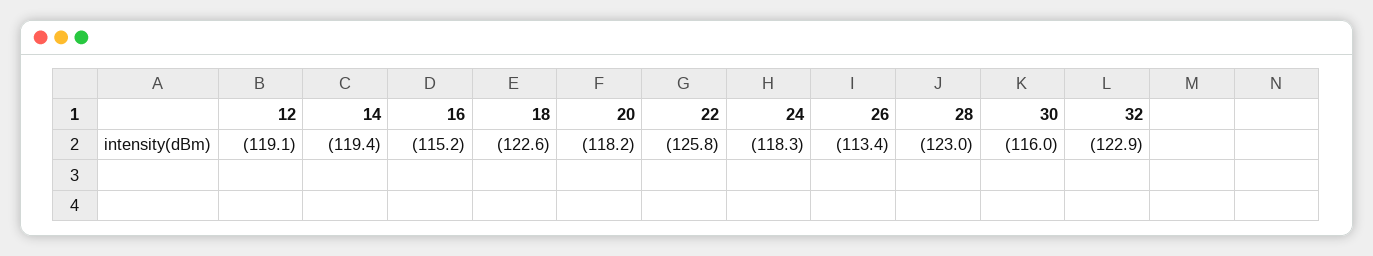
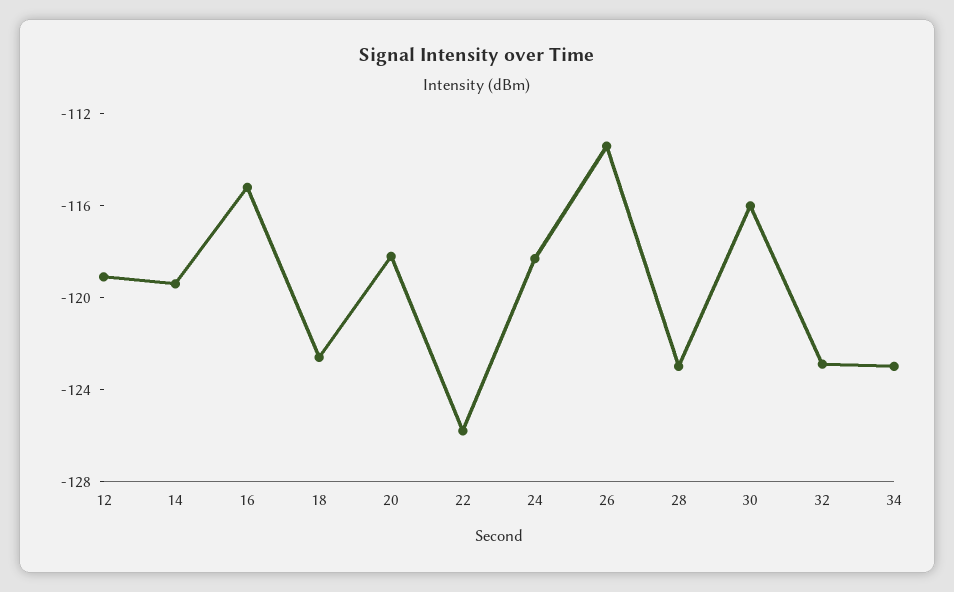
34: none -> -123

